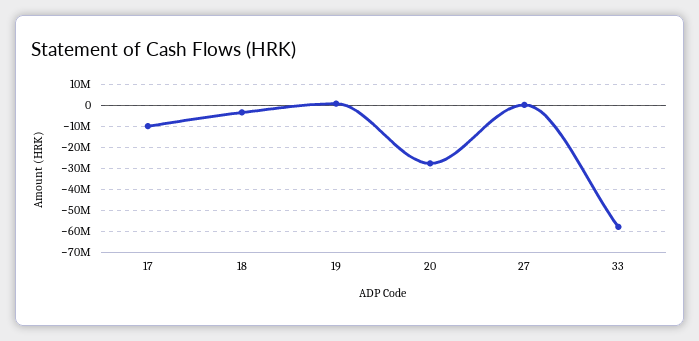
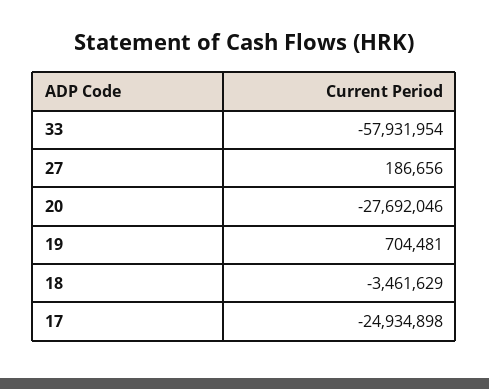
17: -10000000 -> -24934898

